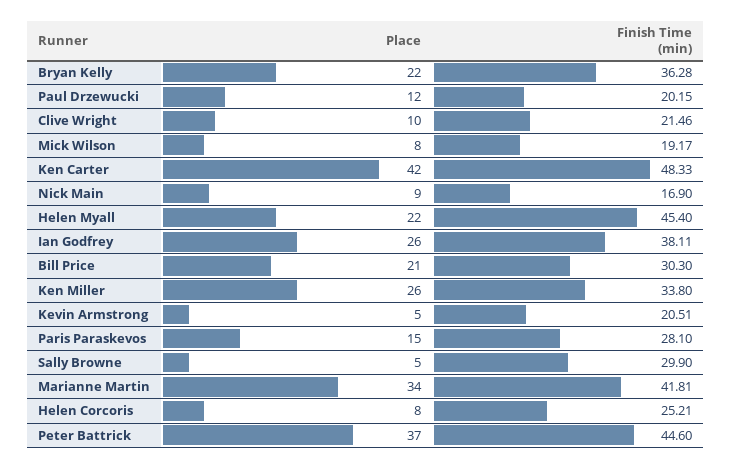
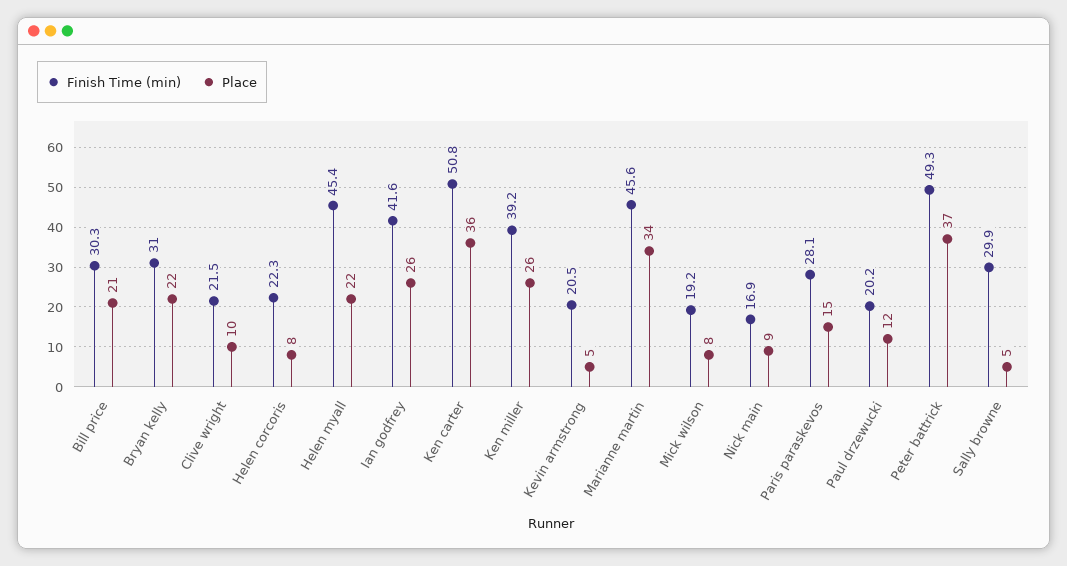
Finish Time (min), Bryan Kelly: 36.28 -> 31
Place, Ken Carter: 42 -> 36
Finish Time (min), Ken Carter: 48.33 -> 50.8
Finish Time (min), Ian Godfrey: 38.11 -> 41.6
Finish Time (min), Ken Miller: 33.8 -> 39.2
Finish Time (min), Marianne Martin: 41.81 -> 45.6
Finish Time (min), Helen Corcoris: 25.21 -> 22.3
Finish Time (min), Peter Battrick: 44.6 -> 49.3

